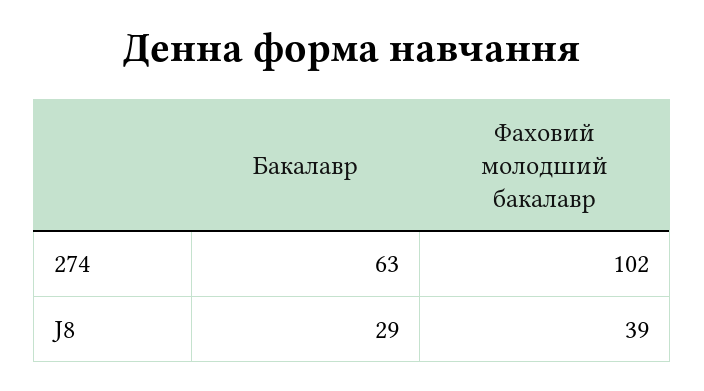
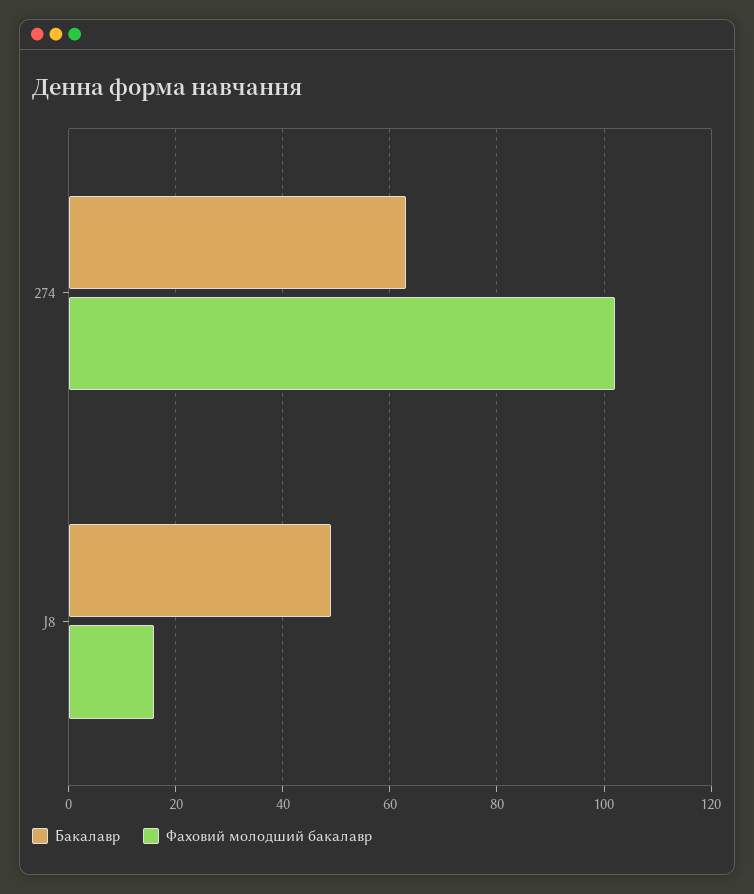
Бакалавр, J8: 29 -> 50
Фаховий молодший бакалавр, J8: 39 -> 15

